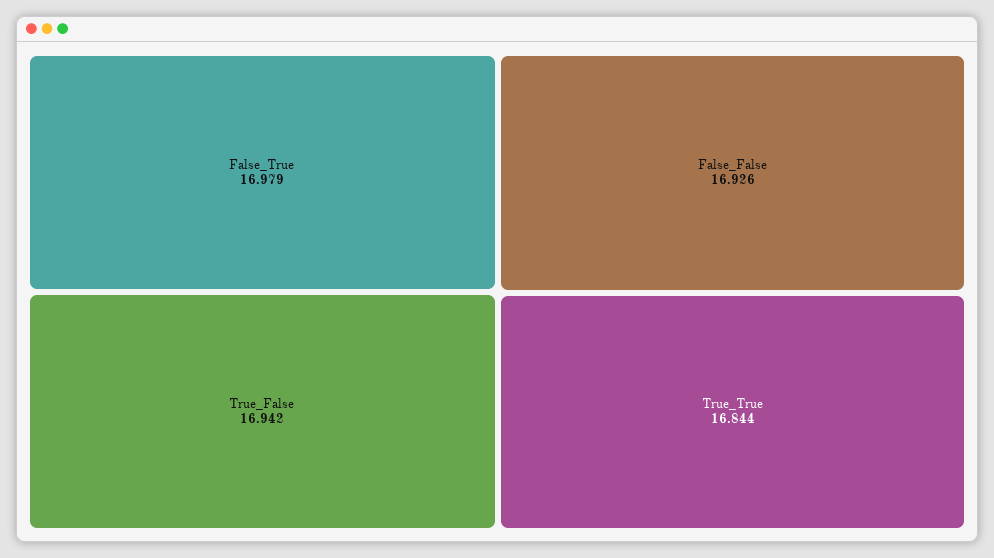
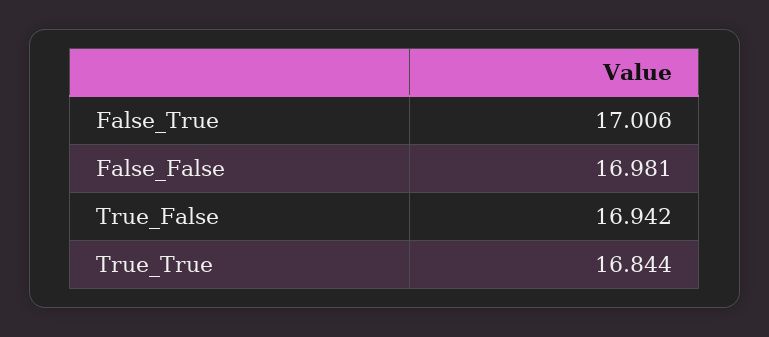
False_True: 16.979 -> 17.006
False_False: 16.926 -> 16.981

